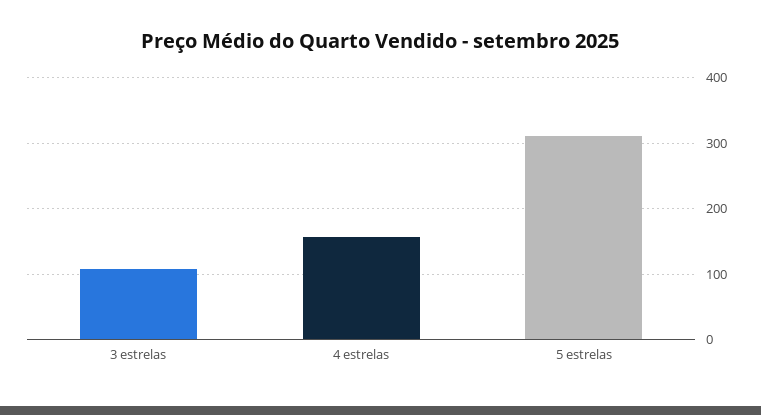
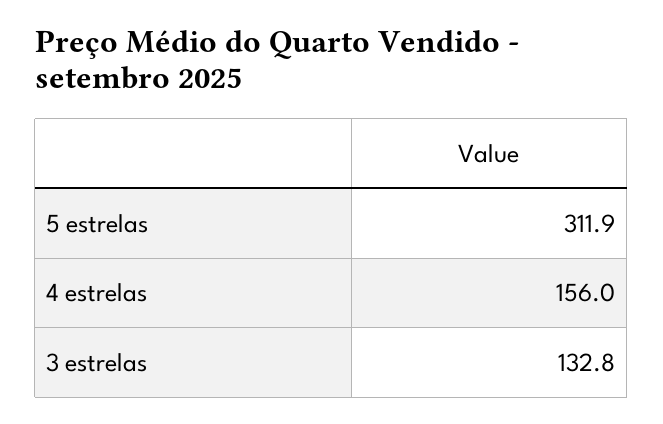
3 estrelas: 110 -> 132.8

